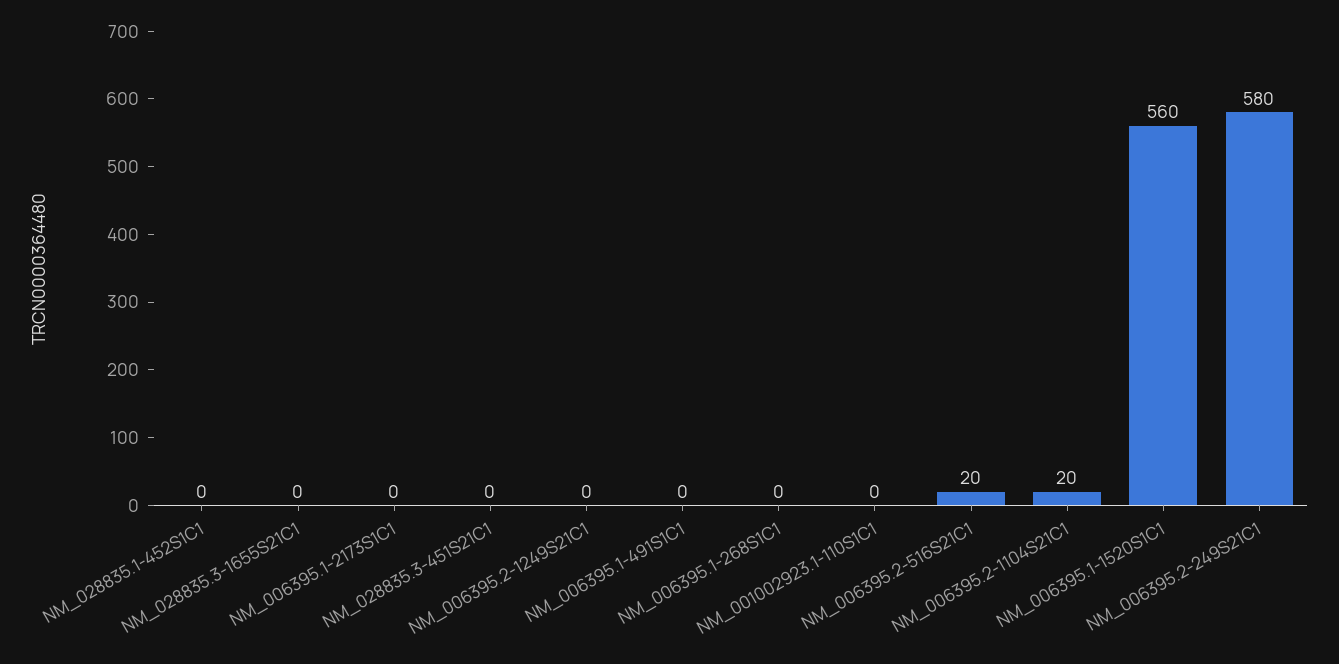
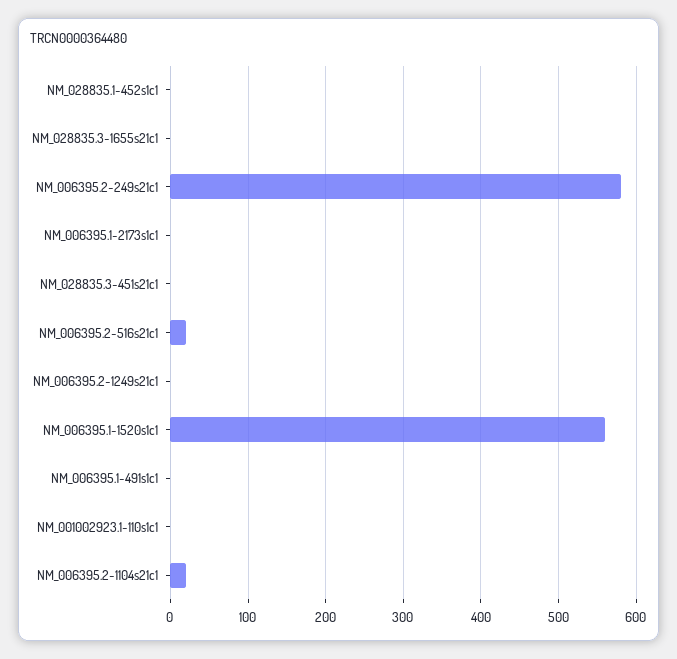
NM_006395.1-268S1C1: 0 -> none

